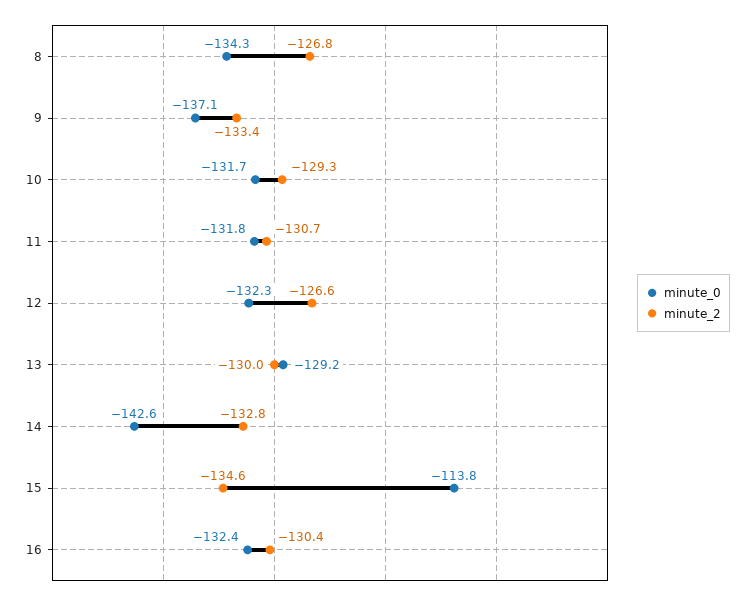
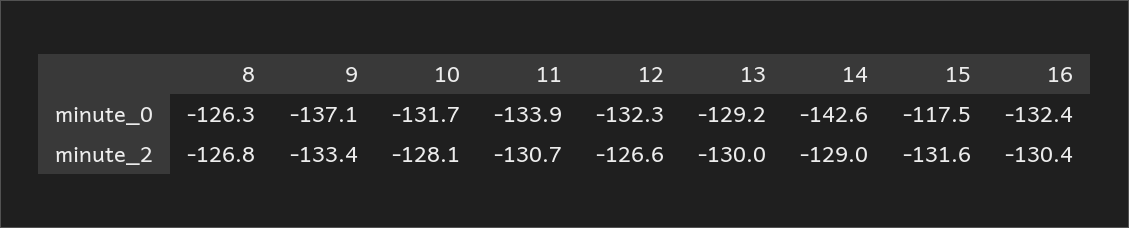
minute_0, 8: -134.3 -> -126.3
minute_2, 10: -129.3 -> -128.1
minute_0, 11: -131.8 -> -133.9
minute_2, 14: -132.8 -> -129
minute_0, 15: -113.8 -> -117.5
minute_2, 15: -134.6 -> -131.6

